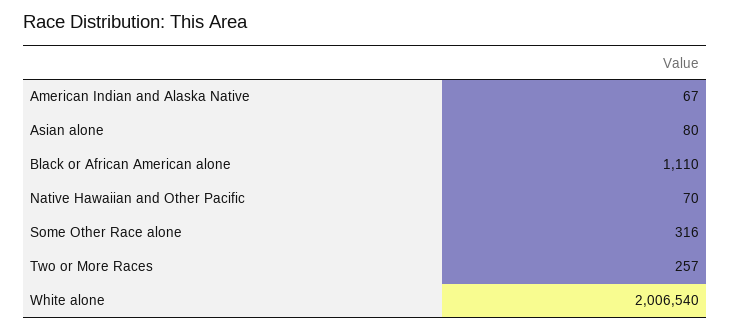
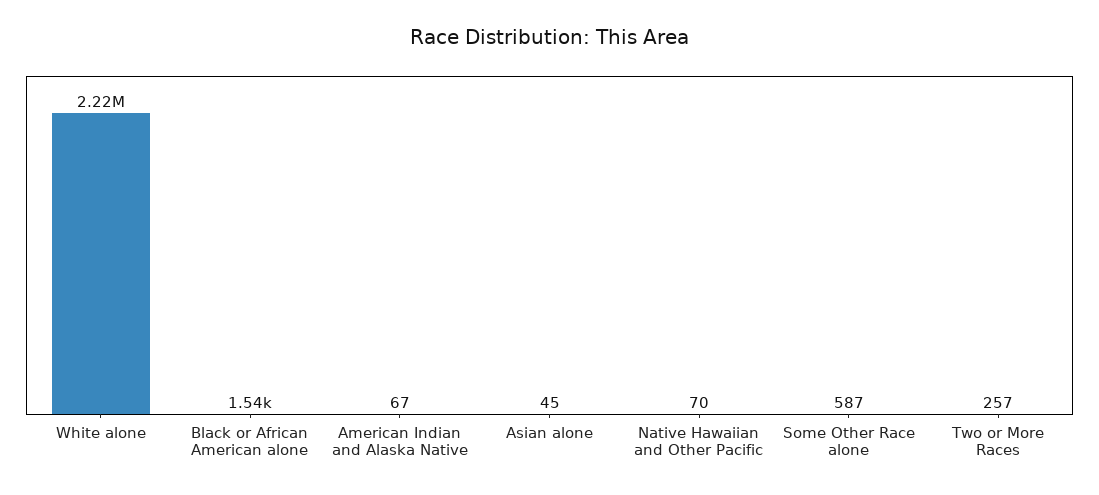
Asian alone: 80 -> 45
Black or African American alone: 1110 -> 1540
Some Other Race alone: 316 -> 587
White alone: 2006540 -> 2220000

